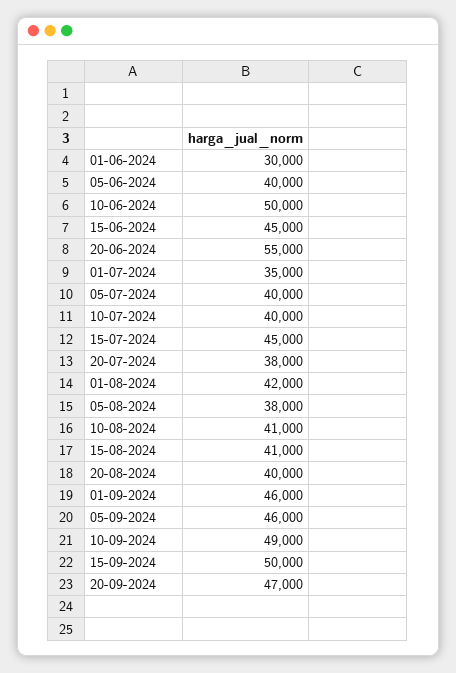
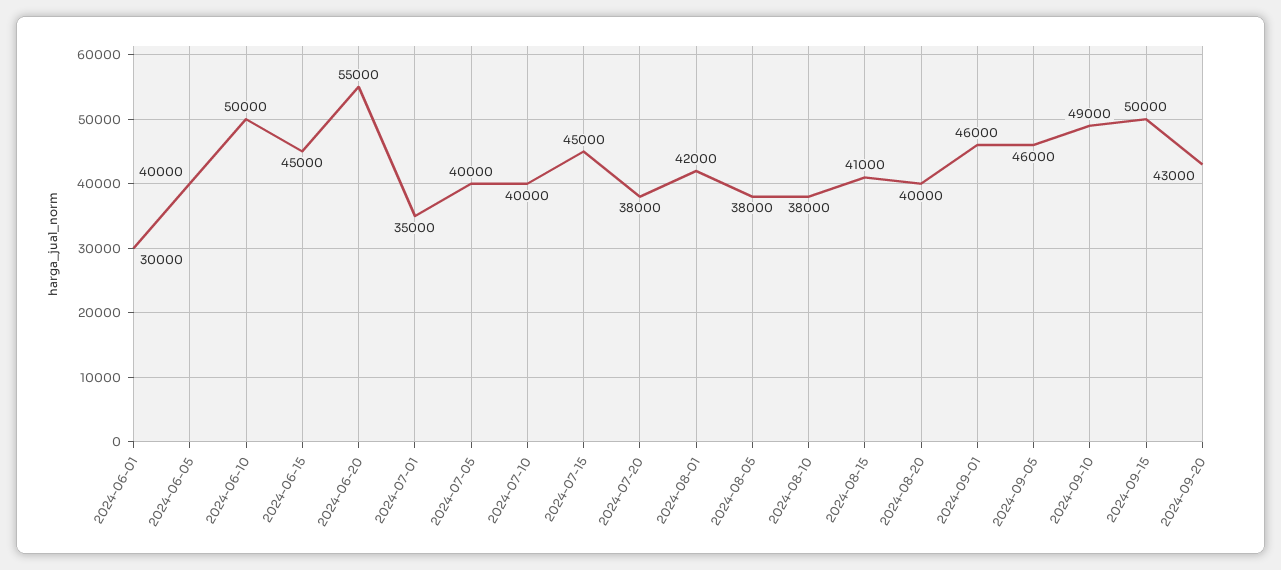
10-08-2024: 41000 -> 38000
20-09-2024: 47000 -> 43000

